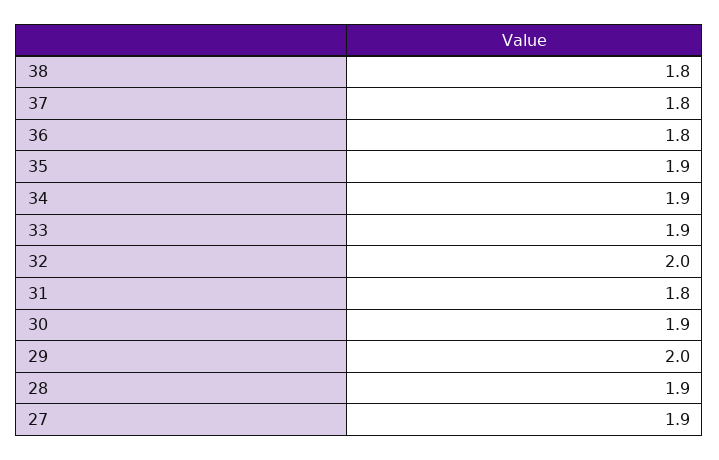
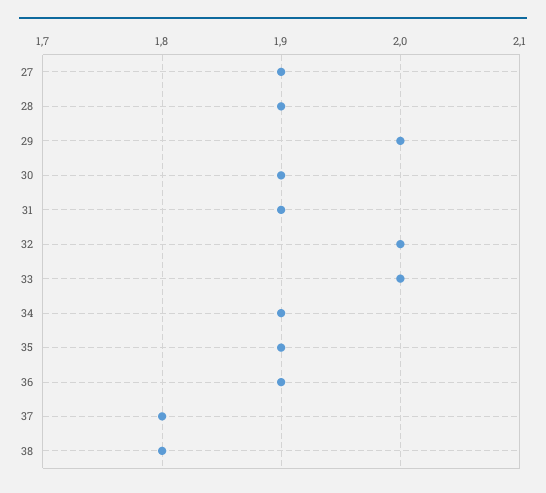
36: 1.8 -> 1.9
33: 1.9 -> 2
31: 1.8 -> 1.9

